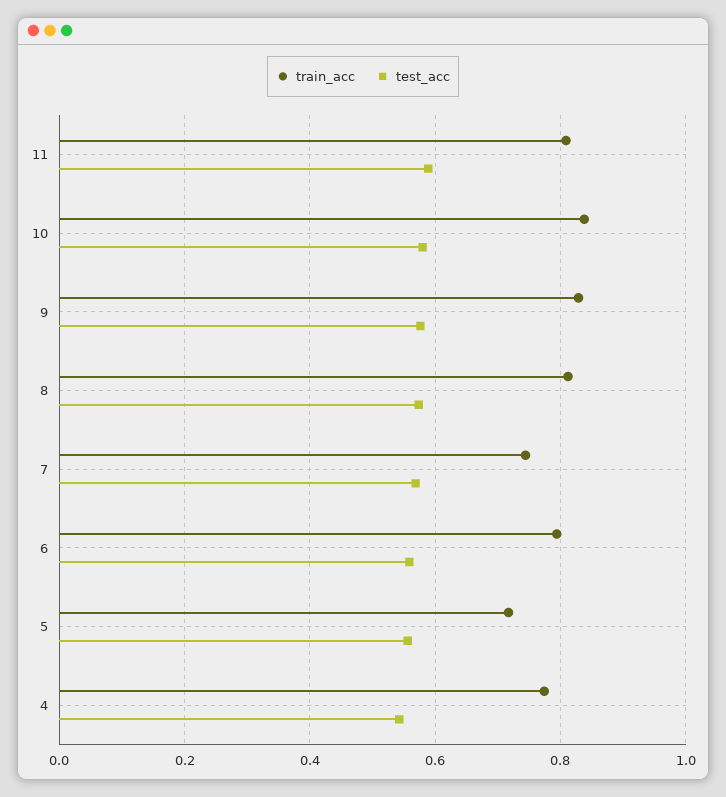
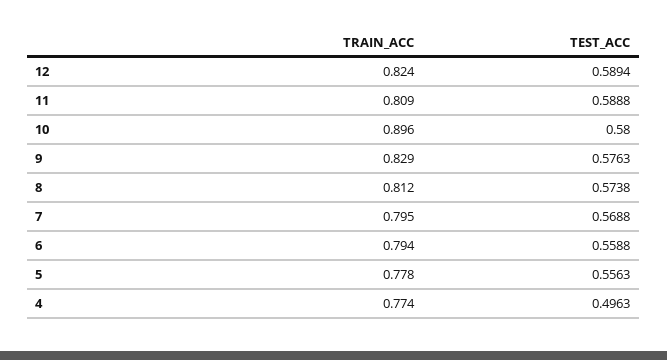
train_acc, 10: 0.84 -> 0.896
train_acc, 7: 0.74 -> 0.795
train_acc, 5: 0.72 -> 0.778
test_acc, 4: 0.54 -> 0.4963
train_acc, 12: none -> 0.824
test_acc, 12: none -> 0.5894

